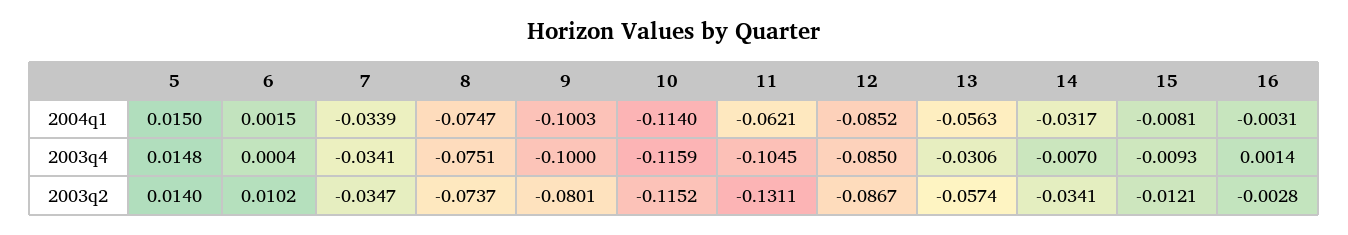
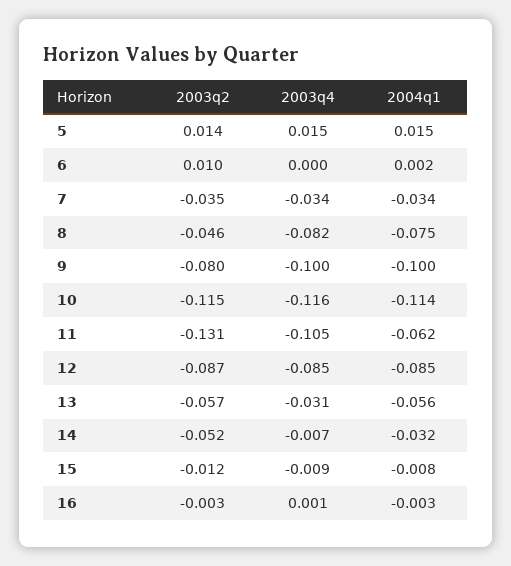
8, 2003q4: -0.0751 -> -0.082
8, 2003q2: -0.0737 -> -0.046
14, 2003q2: -0.0341 -> -0.052

